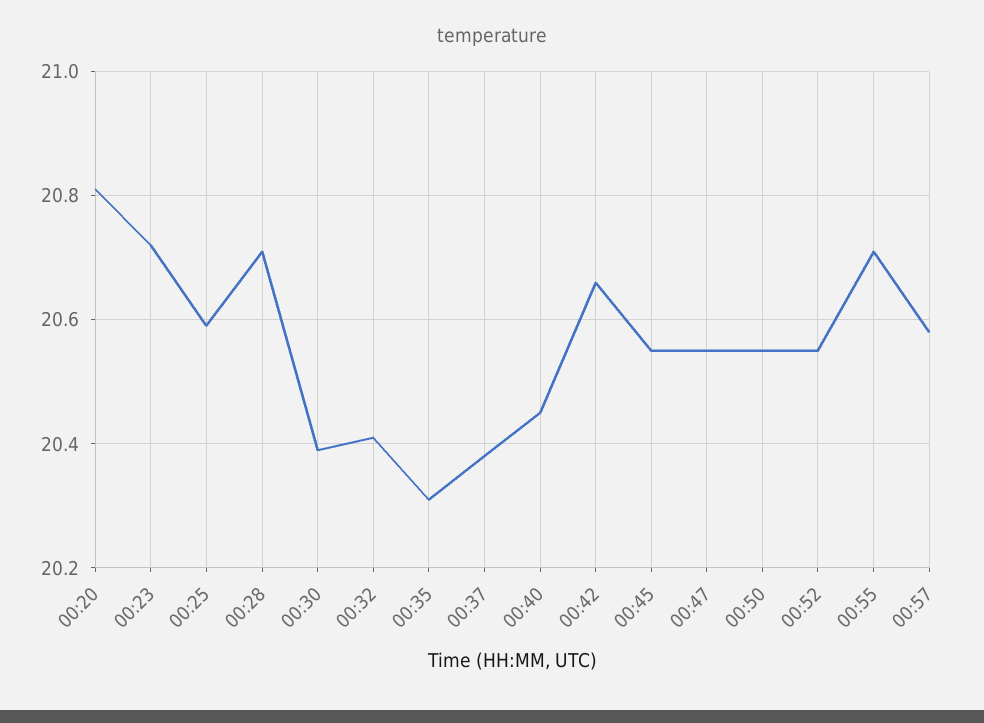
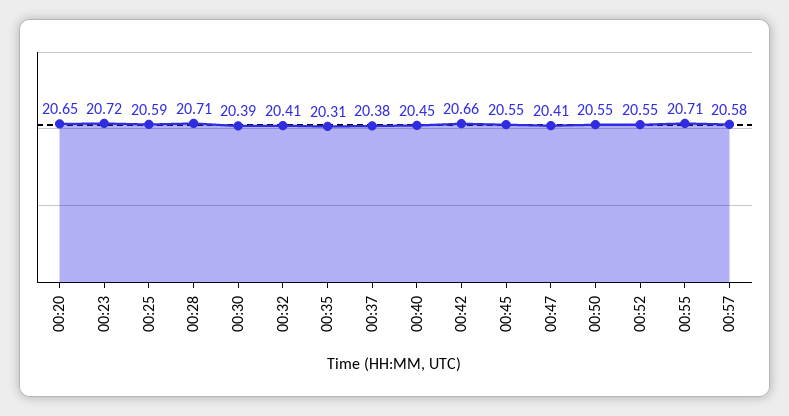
00:20: 20.8 -> 20.65
00:47: 20.55 -> 20.41

